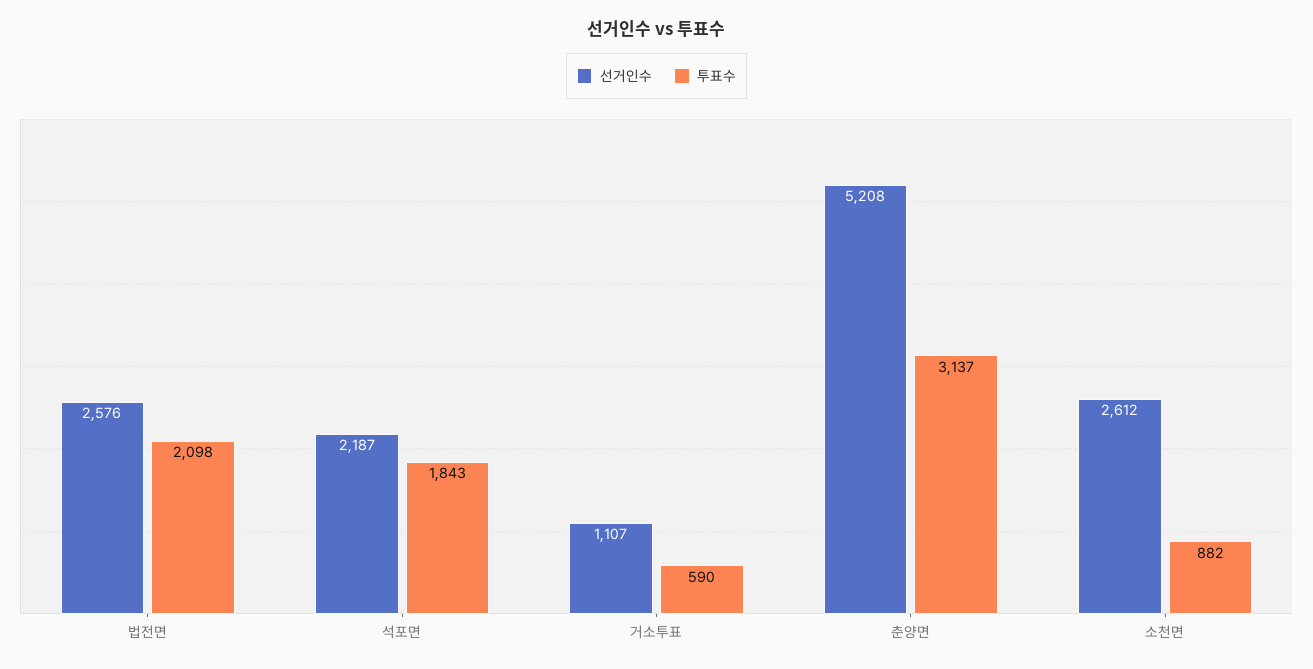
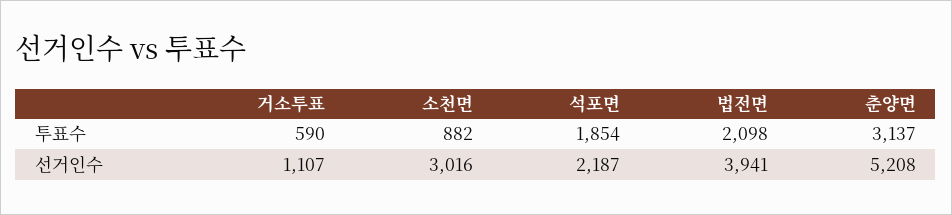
선거인수, 법전면: 2576 -> 3941
투표수, 석포면: 1843 -> 1854
선거인수, 소천면: 2612 -> 3016

